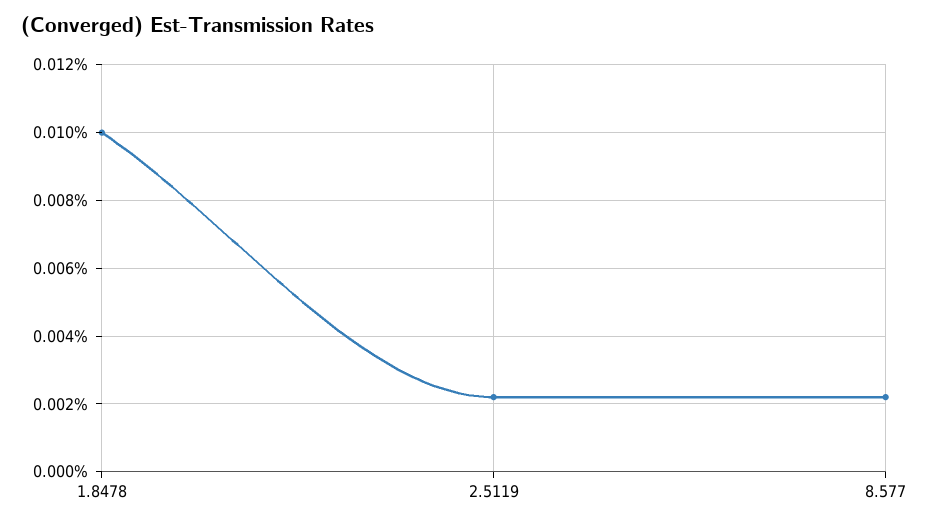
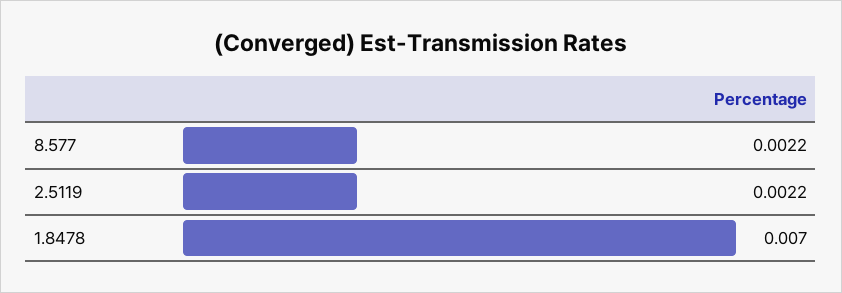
1.8478: 0.01 -> 0.007

